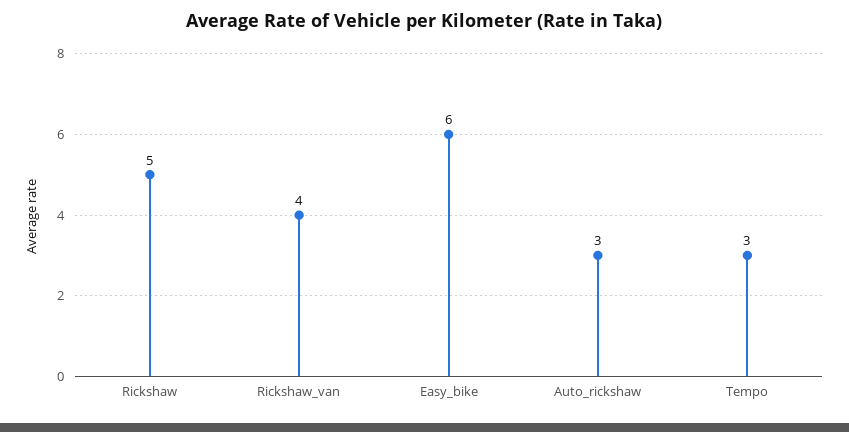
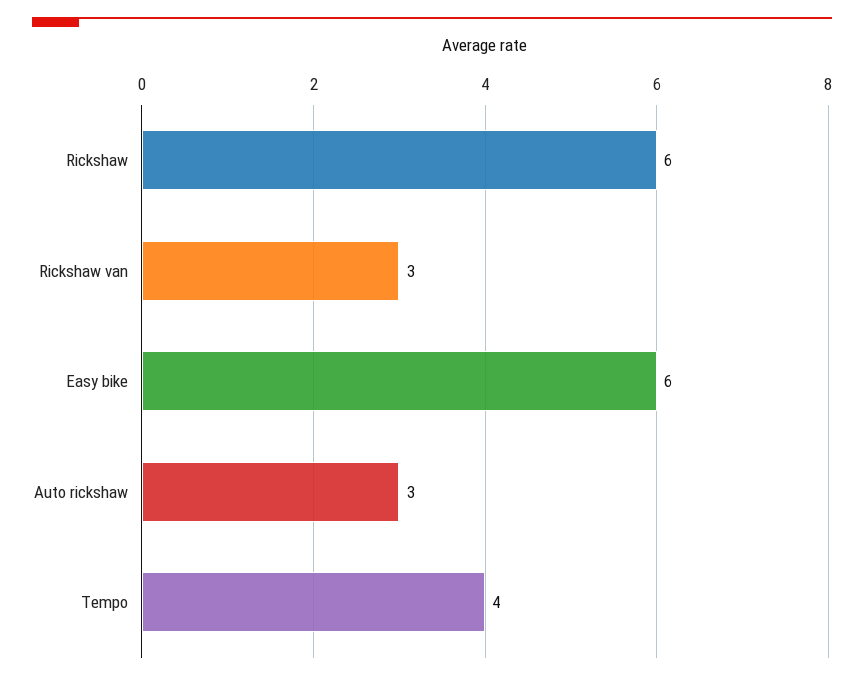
Rickshaw: 5 -> 6
Rickshaw_van: 4 -> 3
Tempo: 3 -> 4

